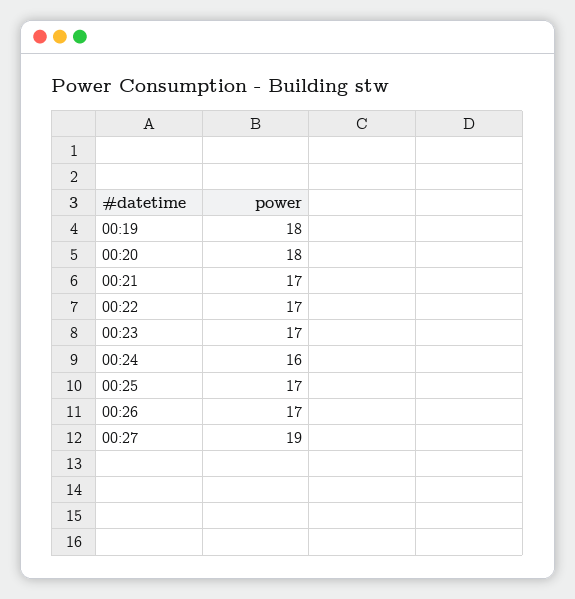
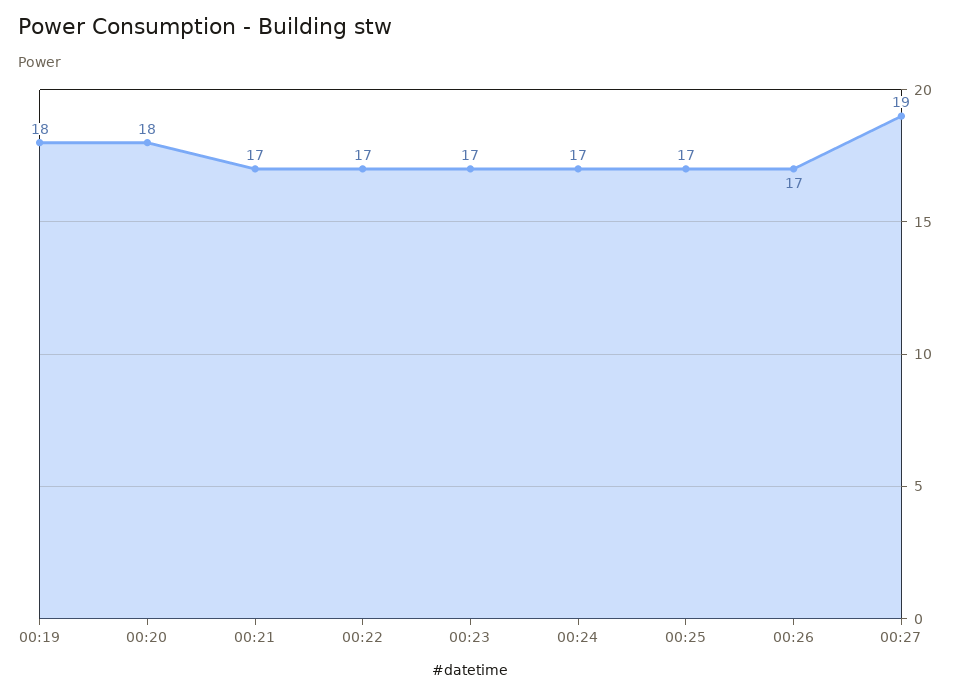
00:24: 16 -> 17

